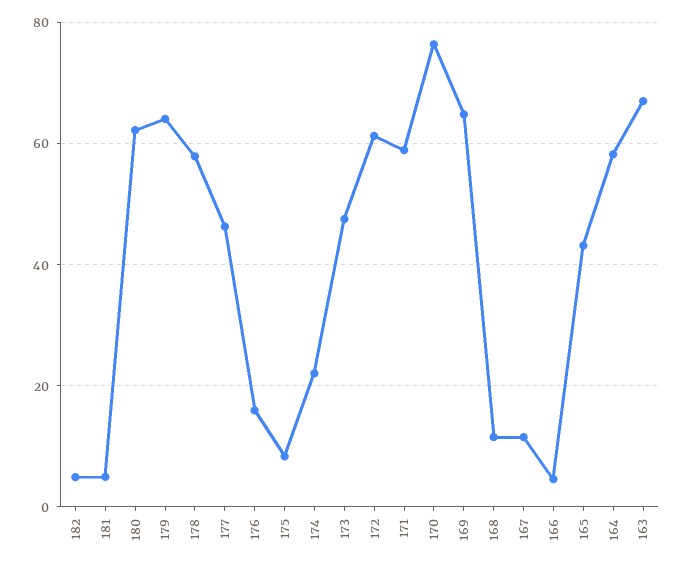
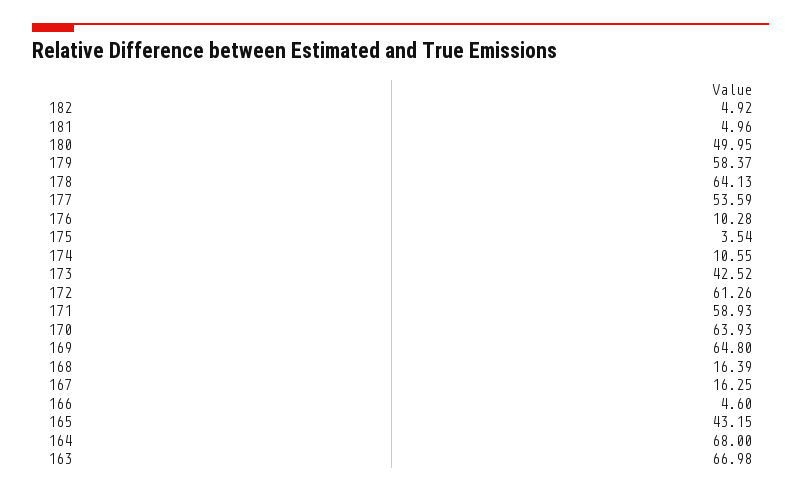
180: 62 -> 49.95
179: 64 -> 58.37
178: 58 -> 64.13
177: 46 -> 53.59
176: 16 -> 10.28
175: 8 -> 3.54
174: 22 -> 10.55
173: 48 -> 42.52
170: 76 -> 63.93
168: 12 -> 16.39
167: 12 -> 16.25
164: 58 -> 68

